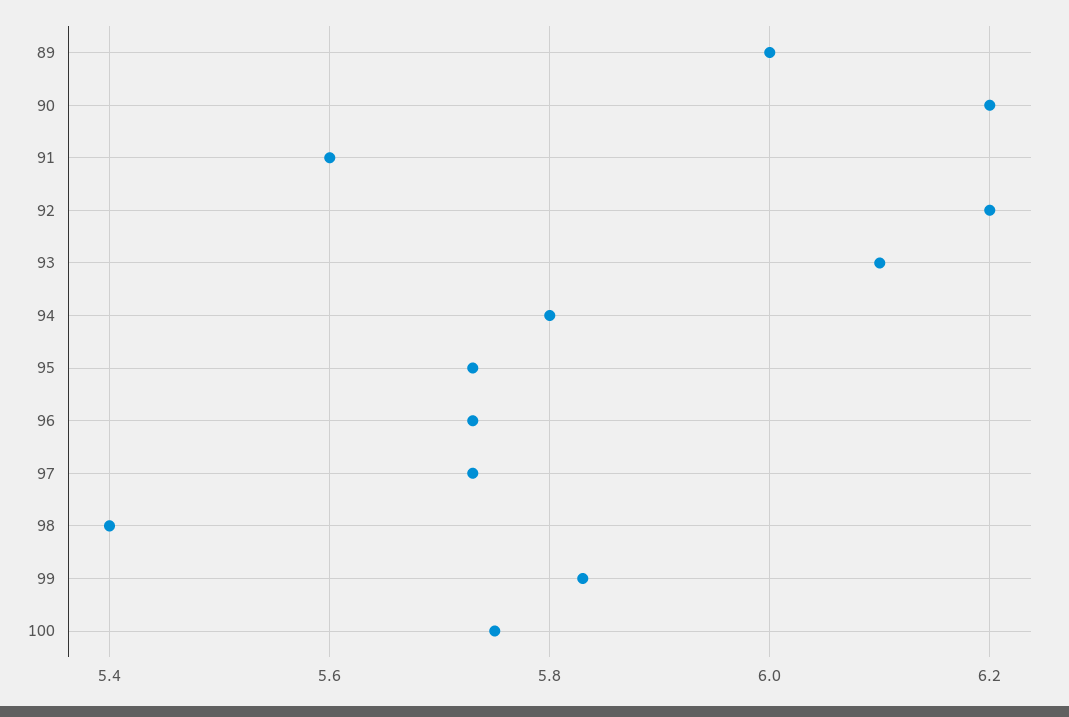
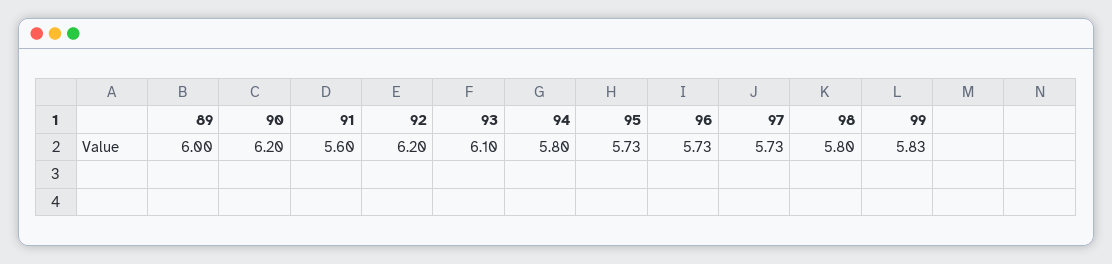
98: 5.4 -> 5.8
100: 5.75 -> none

